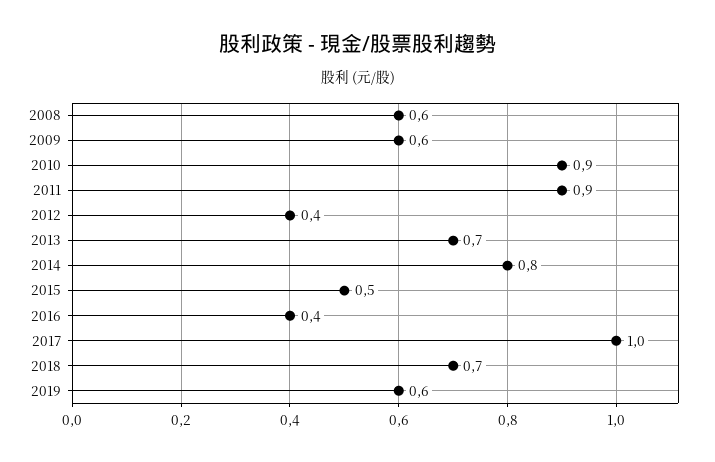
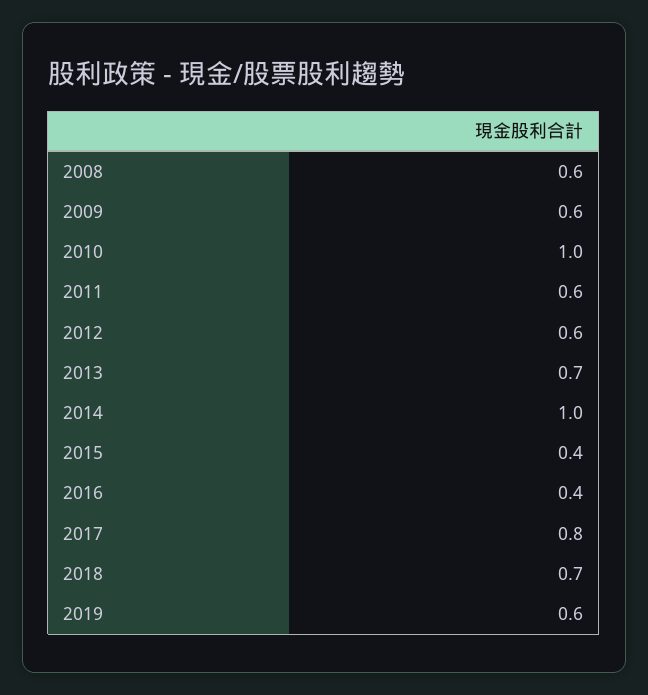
2010: 0.9 -> 1
2011: 0.9 -> 0.6
2012: 0.4 -> 0.6
2014: 0.8 -> 1
2015: 0.5 -> 0.4
2017: 1 -> 0.8

